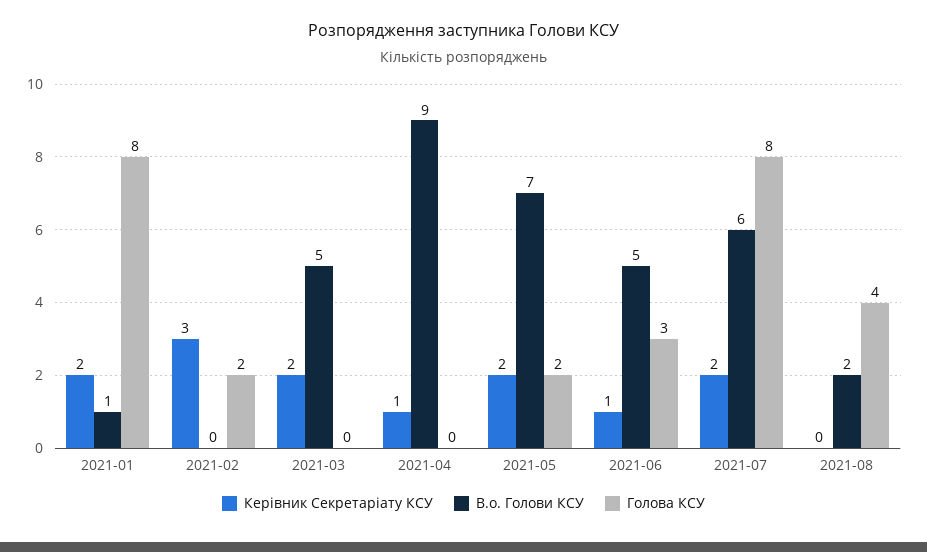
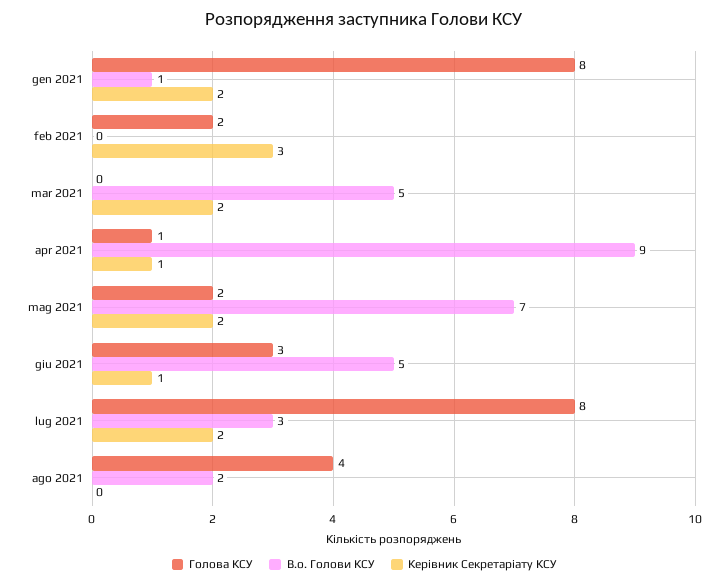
Голова КСУ, 2021-04: 0 -> 1
В.о. Голови КСУ, 2021-07: 6 -> 3

